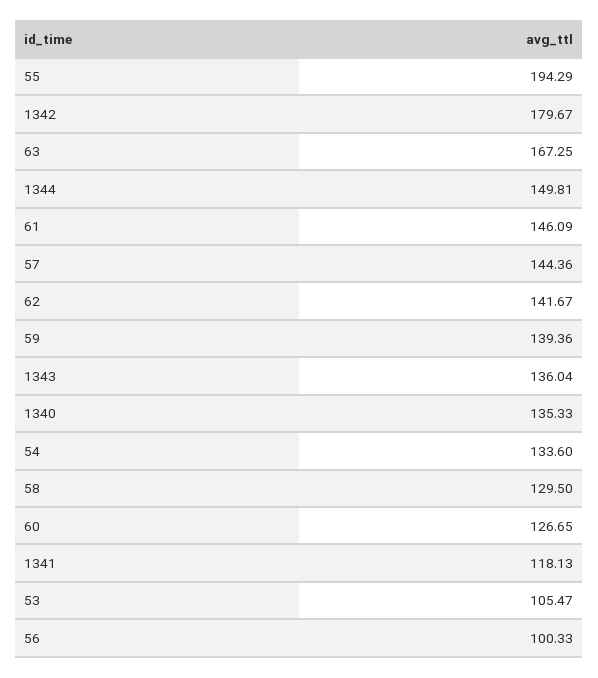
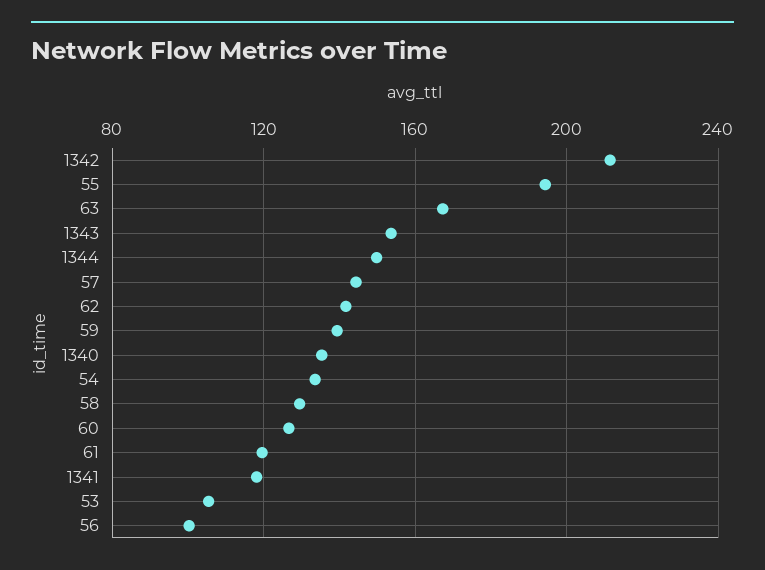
1342: 179.67 -> 210
61: 146.09 -> 120
1343: 136.04 -> 155

